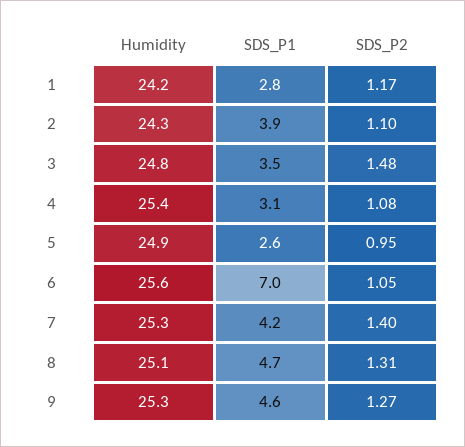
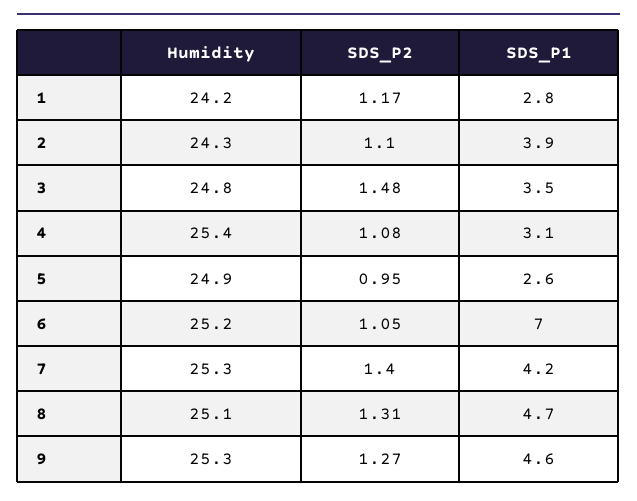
Humidity, 6: 25.6 -> 25.2

